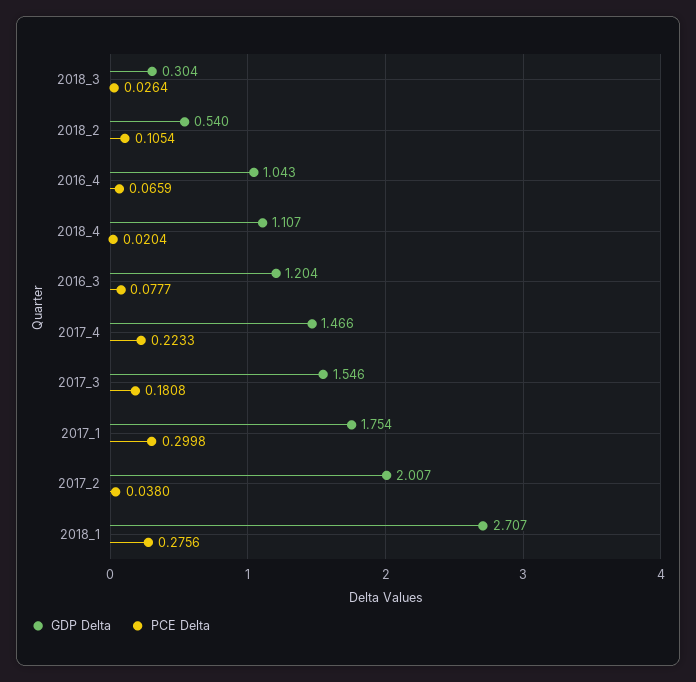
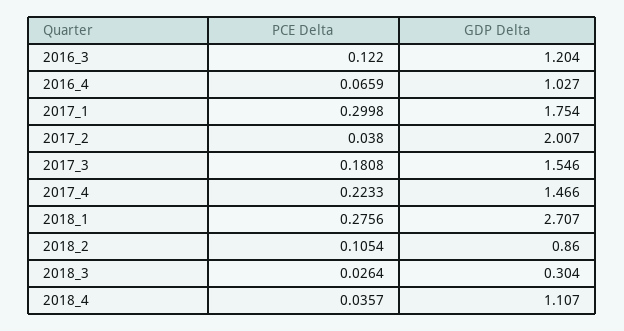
GDP Delta, 2018_2: 0.54 -> 0.86
GDP Delta, 2016_4: 1.043 -> 1.027
PCE Delta, 2018_4: 0.0204 -> 0.0357
PCE Delta, 2016_3: 0.0777 -> 0.122

